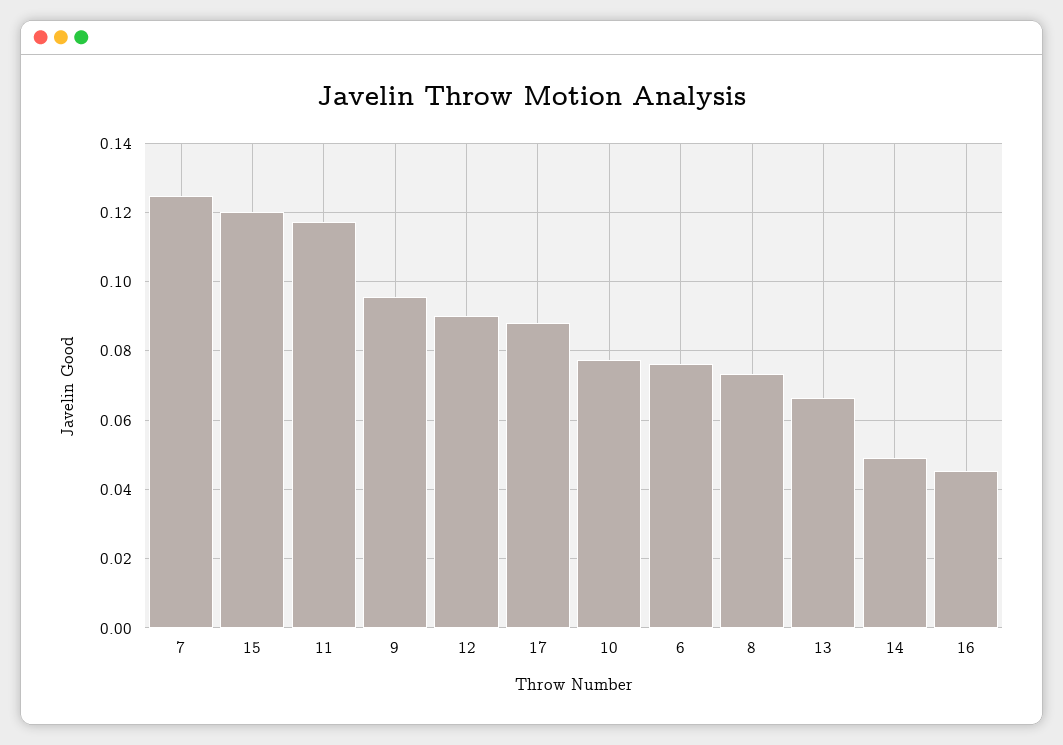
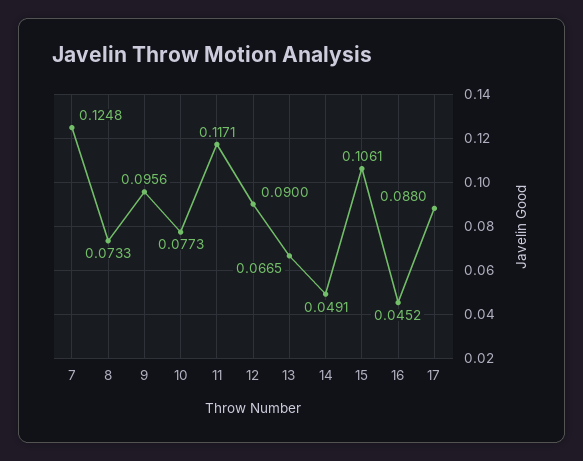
15: 0.12 -> 0.1061
6: 0.076 -> none

